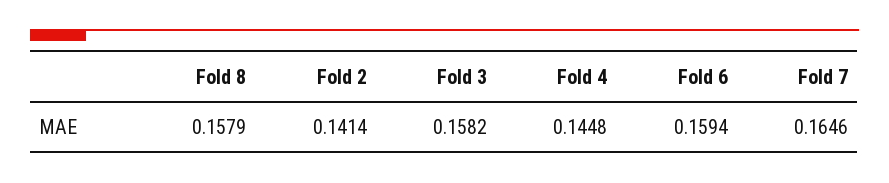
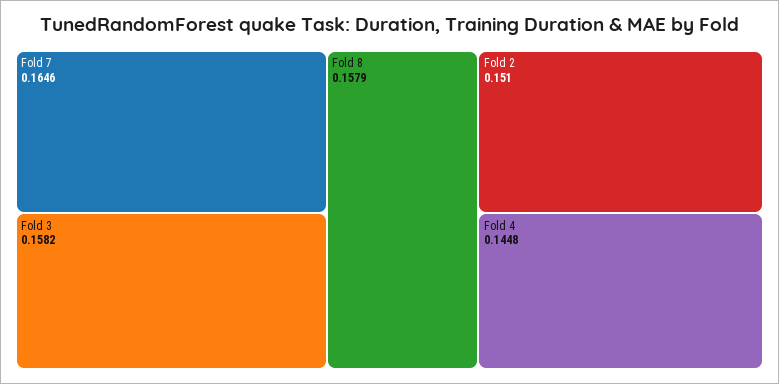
Fold 2: 0.1414 -> 0.151
Fold 6: 0.1594 -> none

